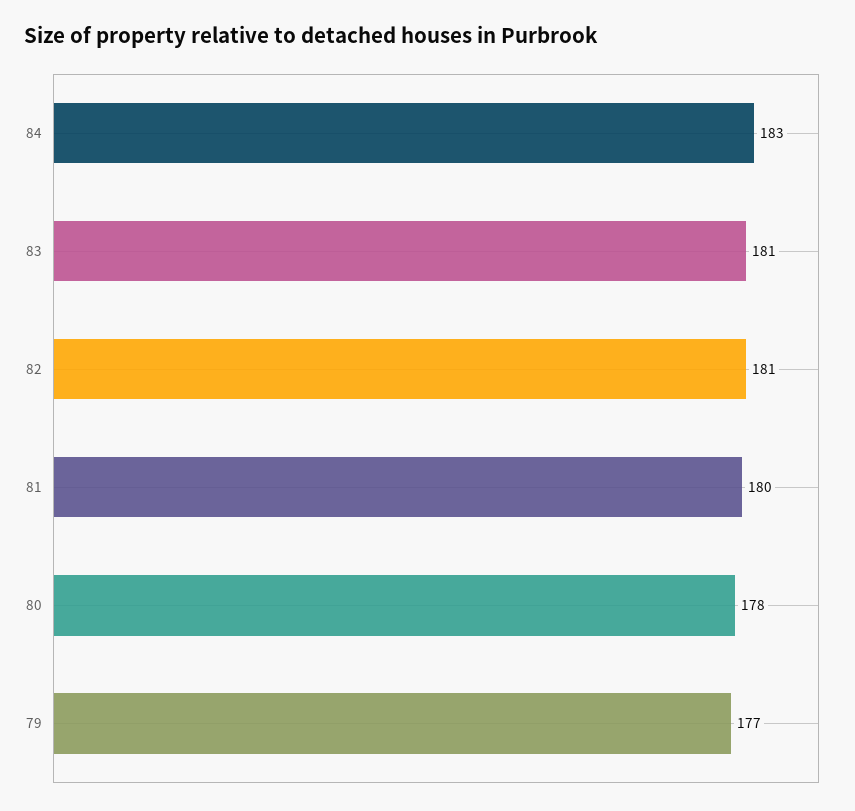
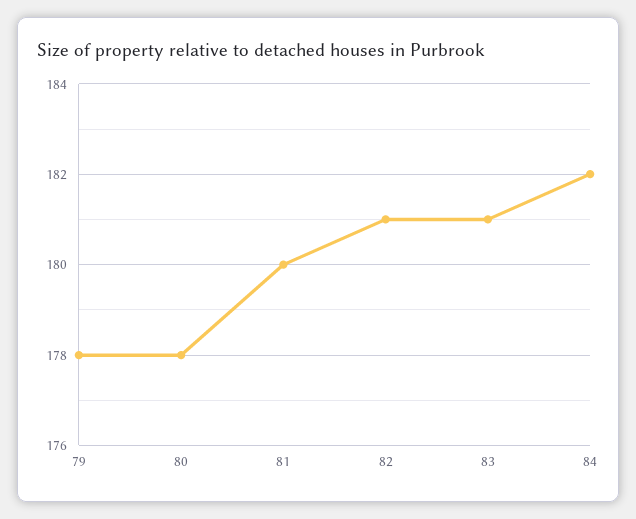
84: 183 -> 182
79: 177 -> 178

